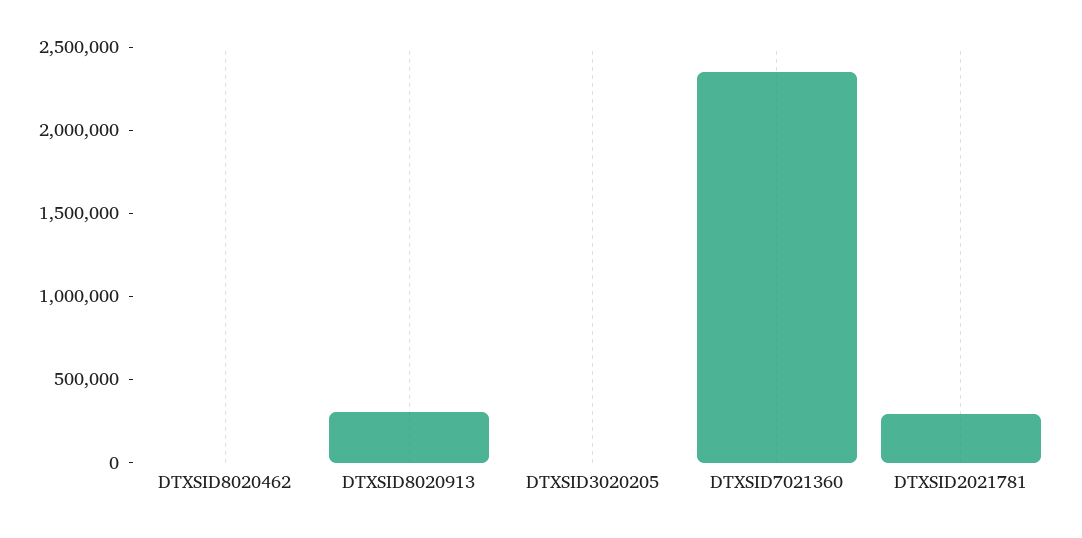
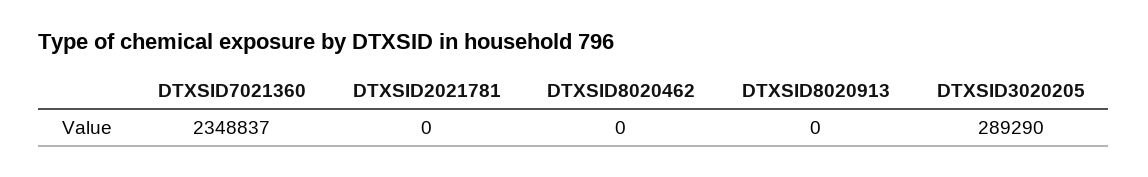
DTXSID8020913: 300000 -> 0
DTXSID3020205: 0 -> 289290
DTXSID2021781: 300000 -> 0

